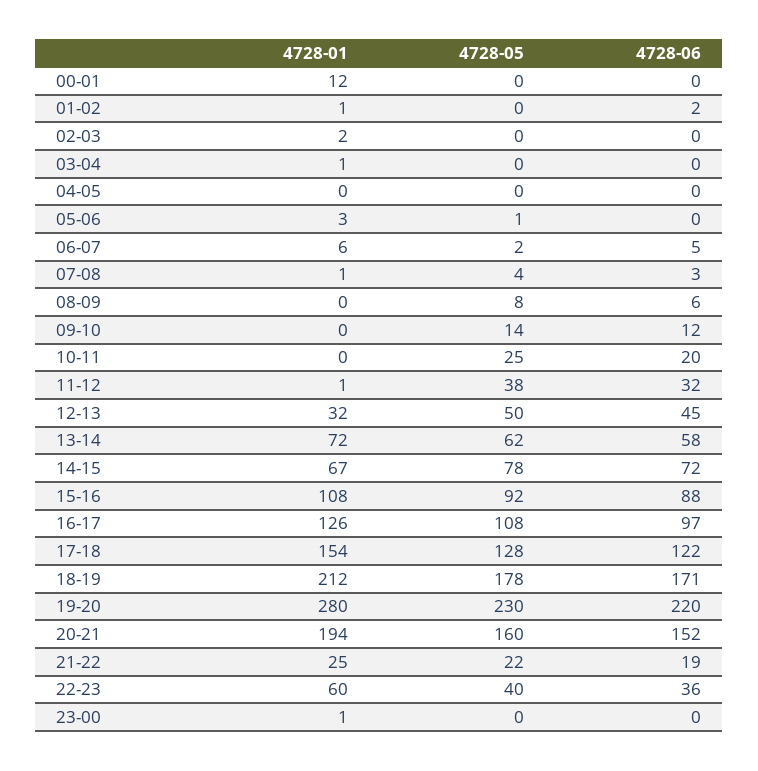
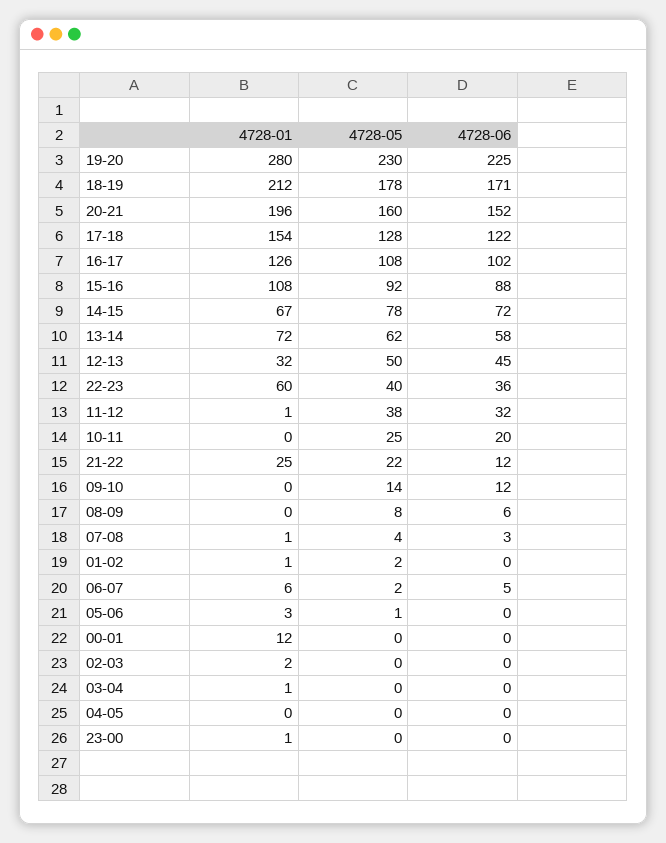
4728-05, 01-02: 0 -> 2
4728-06, 01-02: 2 -> 0
4728-06, 16-17: 97 -> 102
4728-06, 19-20: 220 -> 225
4728-01, 20-21: 194 -> 196
4728-06, 21-22: 19 -> 12

